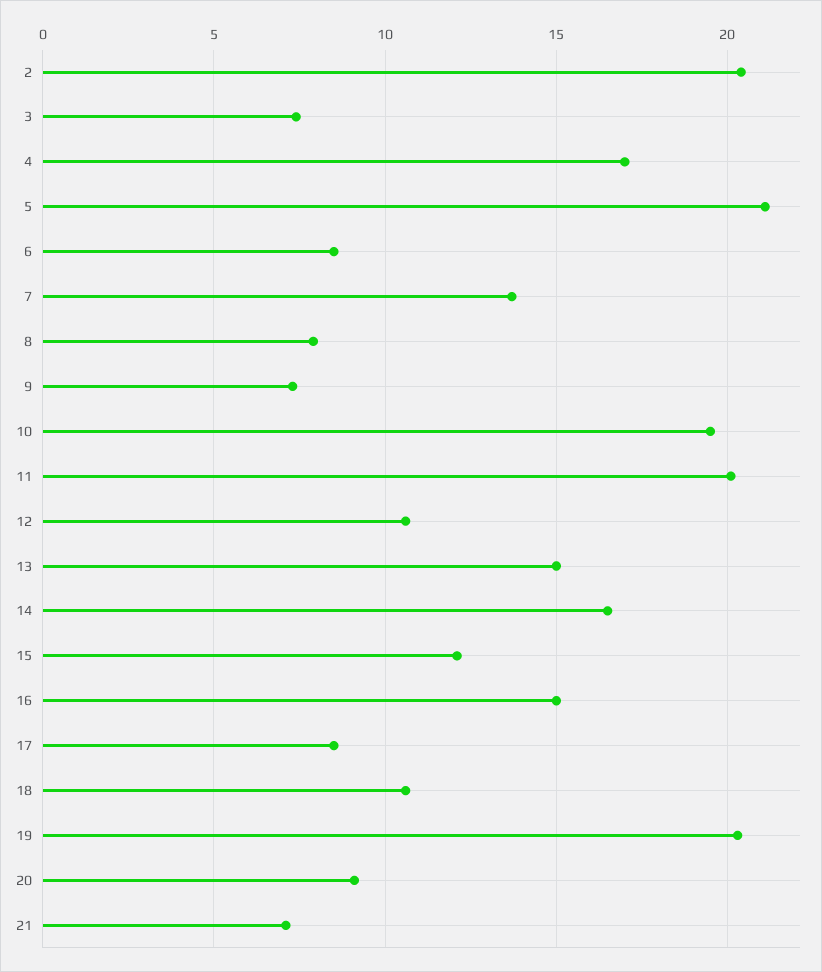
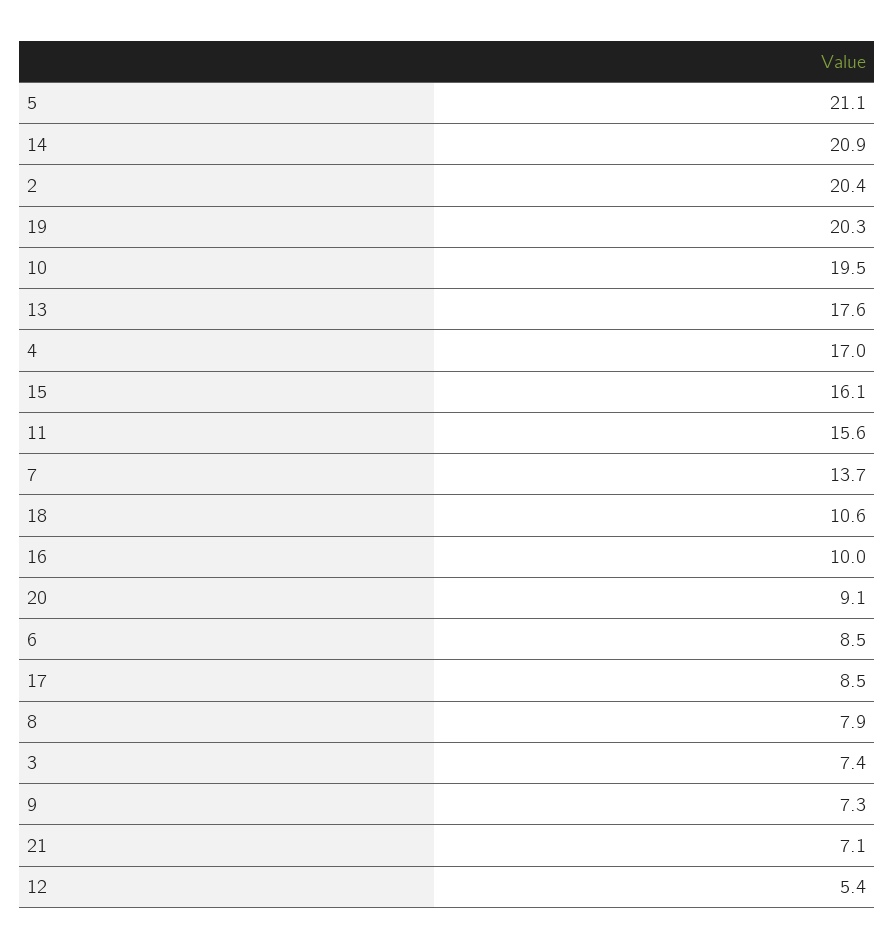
11: 20 -> 15.6
12: 10.5 -> 5.4
13: 15 -> 17.6
14: 16.5 -> 20.9
15: 12 -> 16.1
16: 15 -> 10

